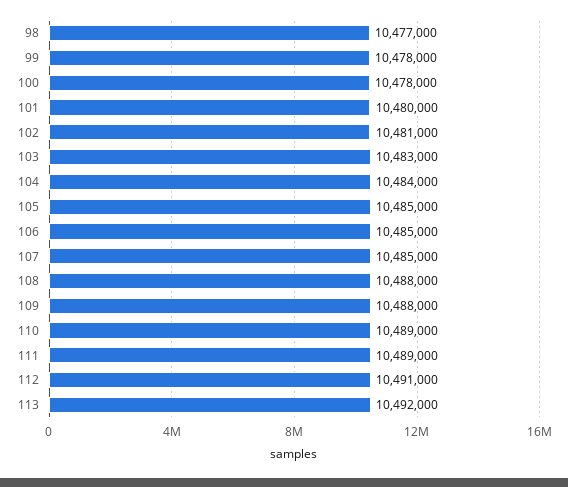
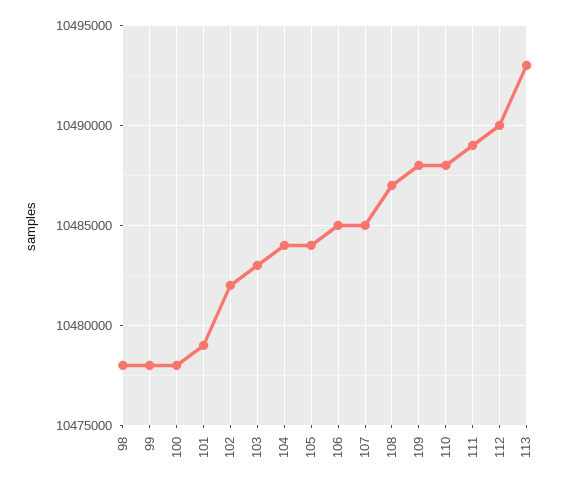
98: 10477000 -> 10478000
101: 10480000 -> 10479000
102: 10481000 -> 10482000
105: 10485000 -> 10484000
108: 10488000 -> 10487000
110: 10489000 -> 10488000
112: 10491000 -> 10490000
113: 10492000 -> 10493000

